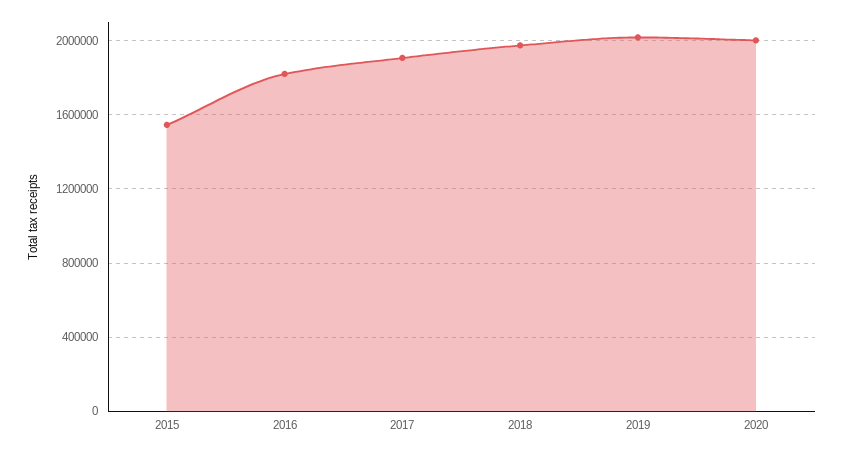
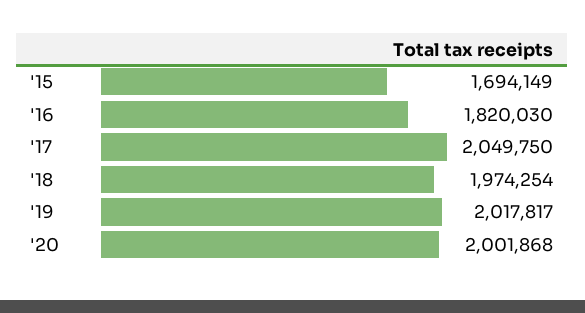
2015: 1550000 -> 1694149
2017: 1900000 -> 2049750

